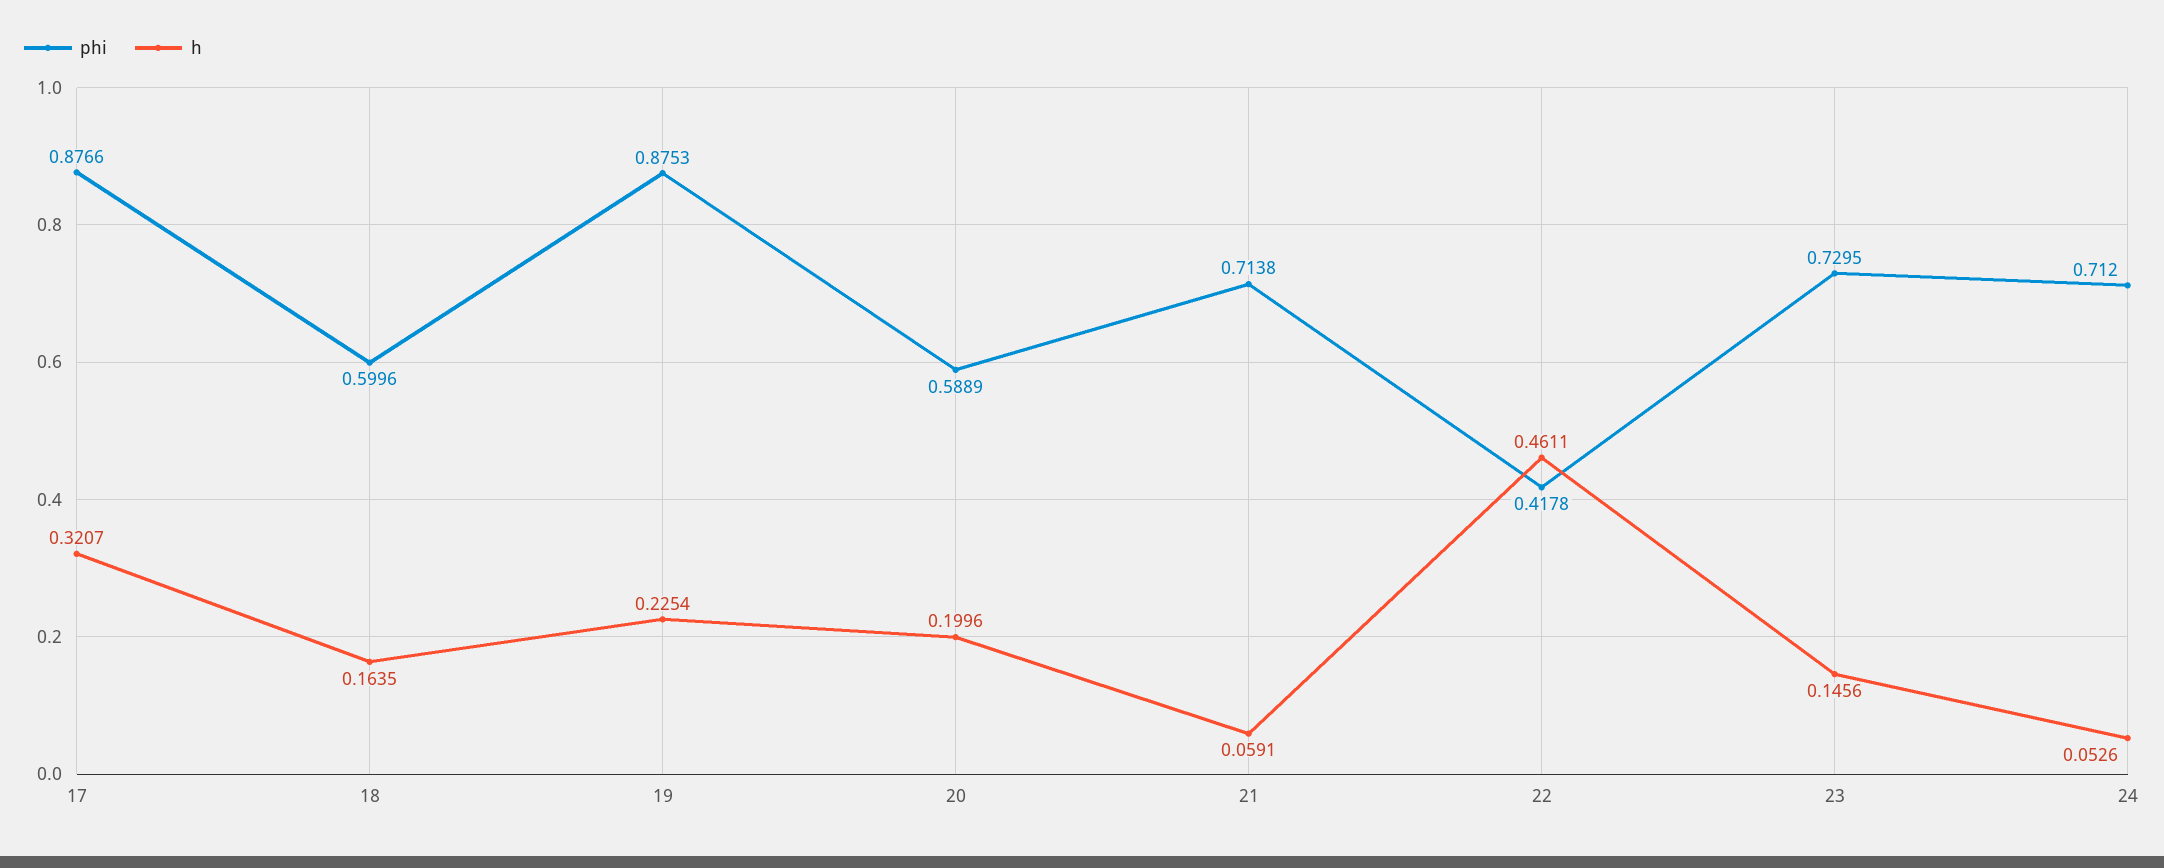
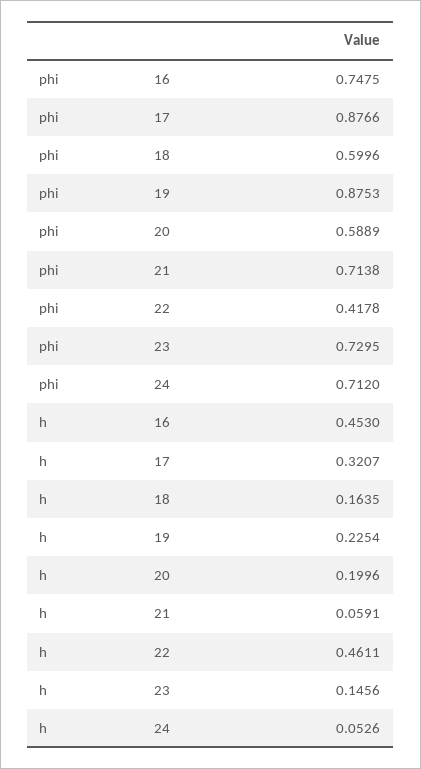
phi, 16: none -> 0.7475
h, 16: none -> 0.453

